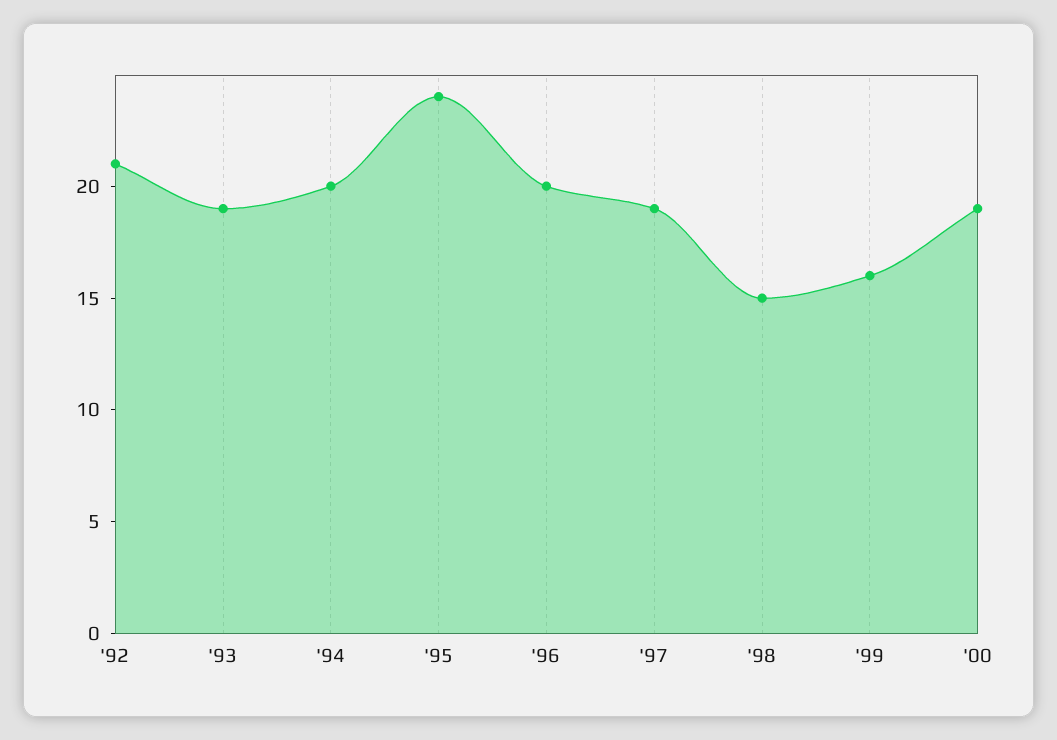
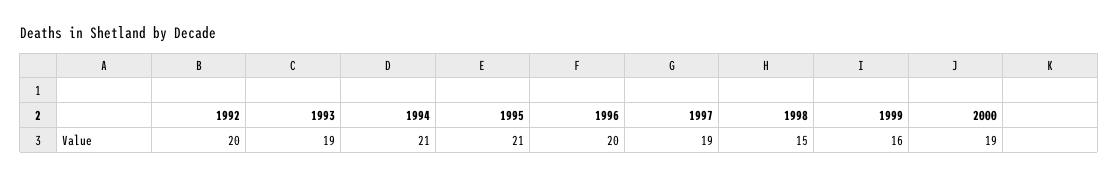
'92: 21 -> 20
'94: 20 -> 21
'95: 24 -> 21

